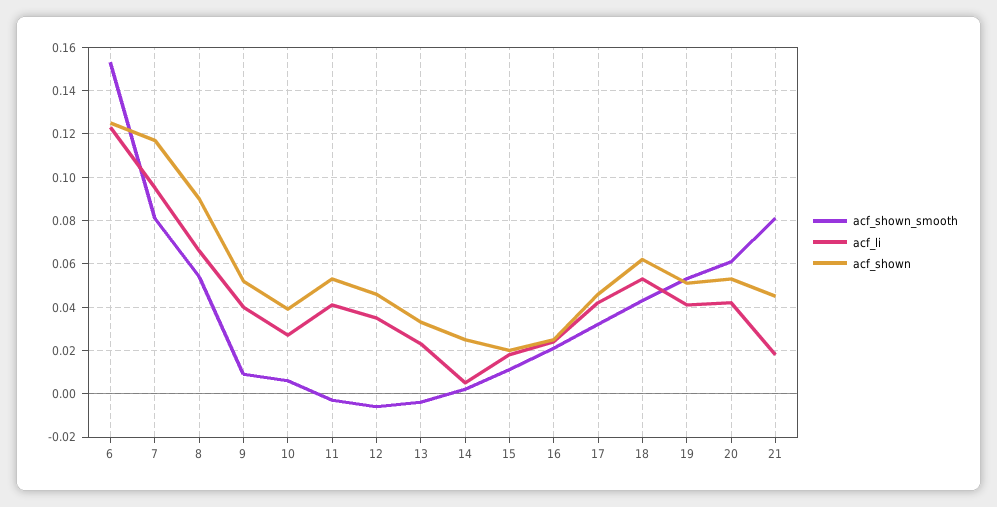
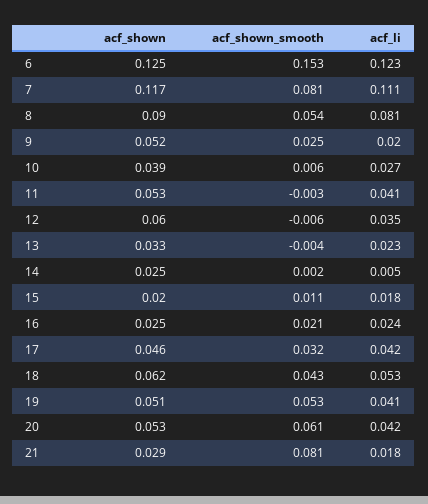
acf_li, 7: 0.095 -> 0.111
acf_li, 8: 0.065 -> 0.081
acf_shown_smooth, 9: 0.01 -> 0.025
acf_li, 9: 0.04 -> 0.02
acf_shown, 12: 0.045 -> 0.06
acf_shown, 21: 0.045 -> 0.029

